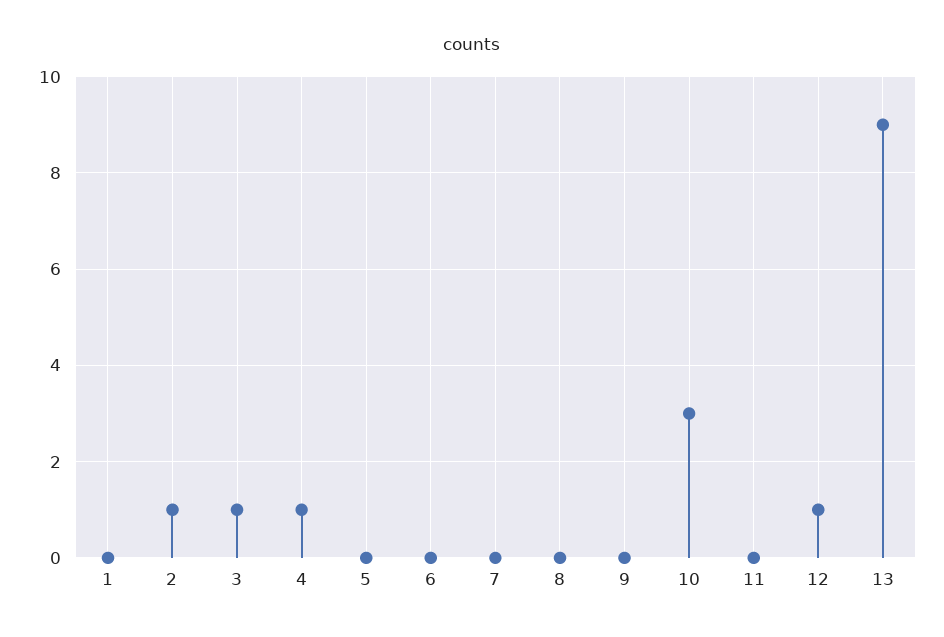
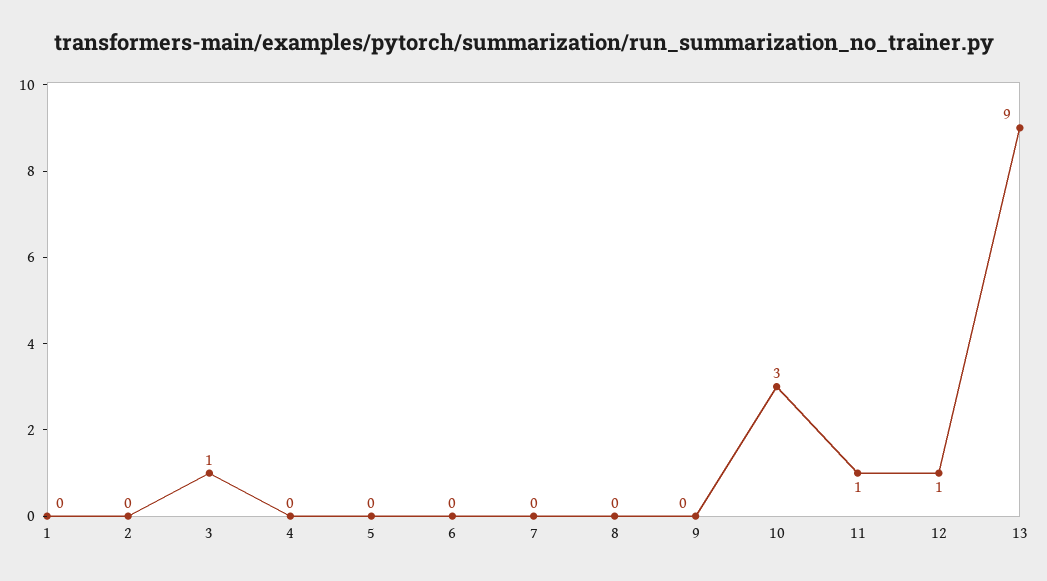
2: 1 -> 0
4: 1 -> 0
11: 0 -> 1

